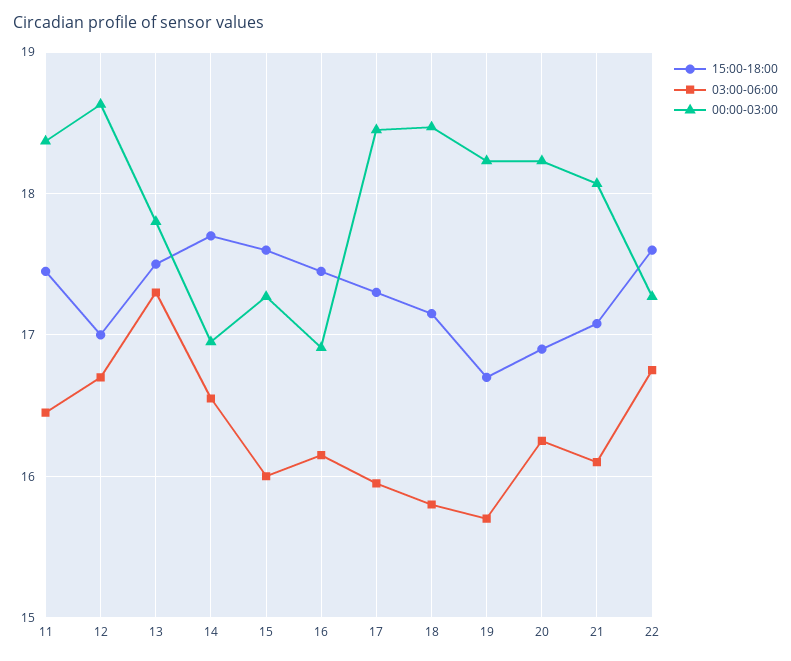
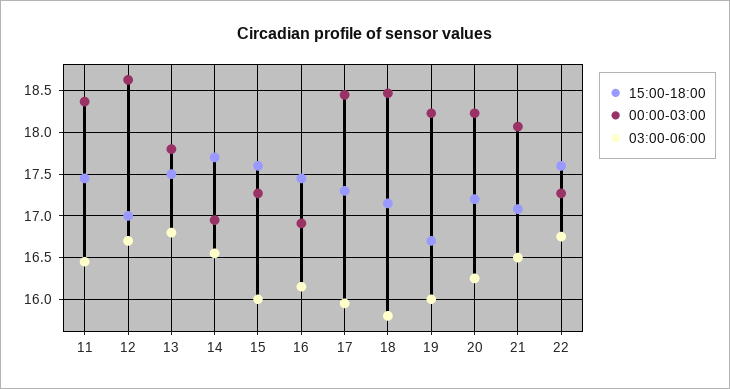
03:00-06:00, 13: 17.3 -> 16.8
03:00-06:00, 19: 15.7 -> 16
15:00-18:00, 20: 16.9 -> 17.2
03:00-06:00, 21: 16.1 -> 16.5

